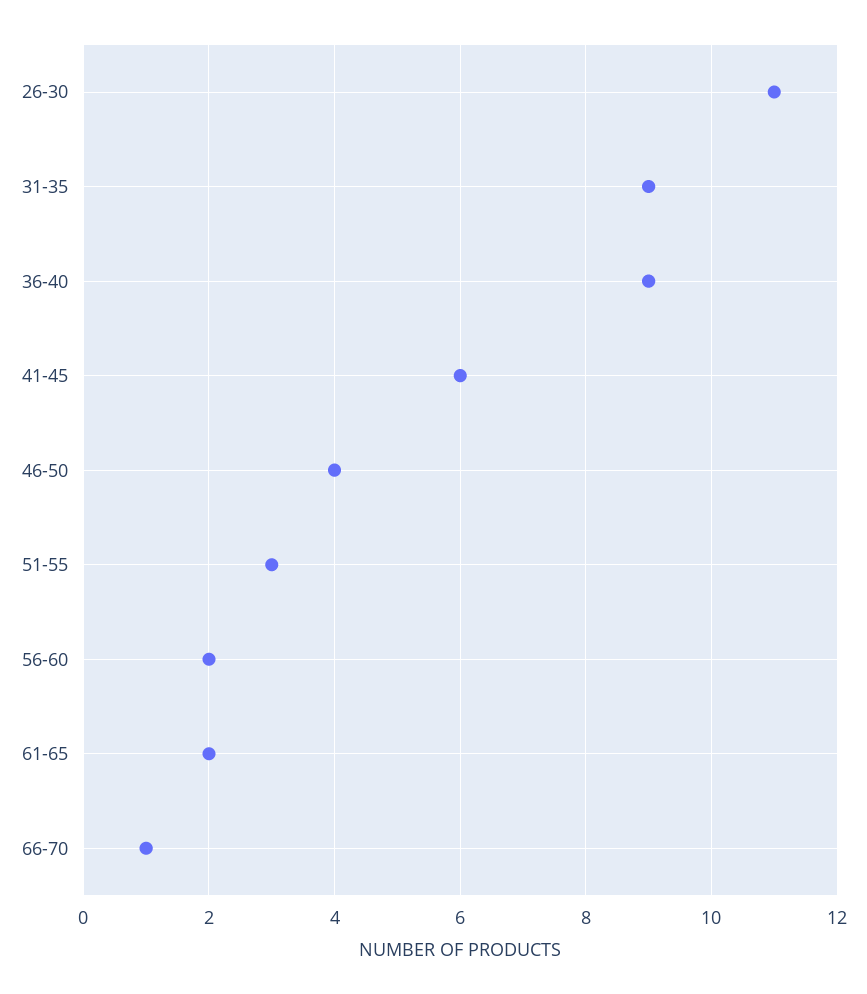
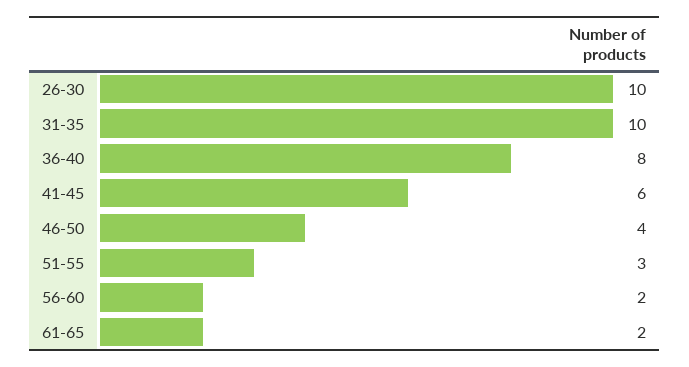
26-30: 11 -> 10
31-35: 9 -> 10
36-40: 9 -> 8
66-70: 1 -> none

